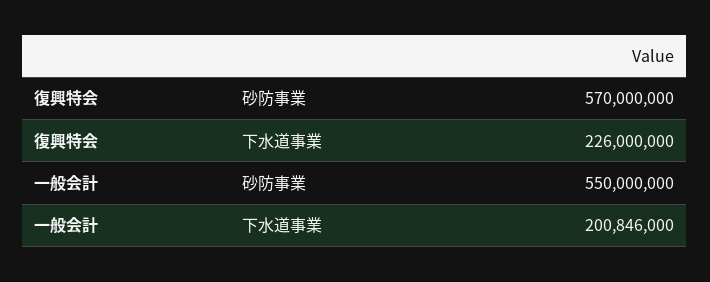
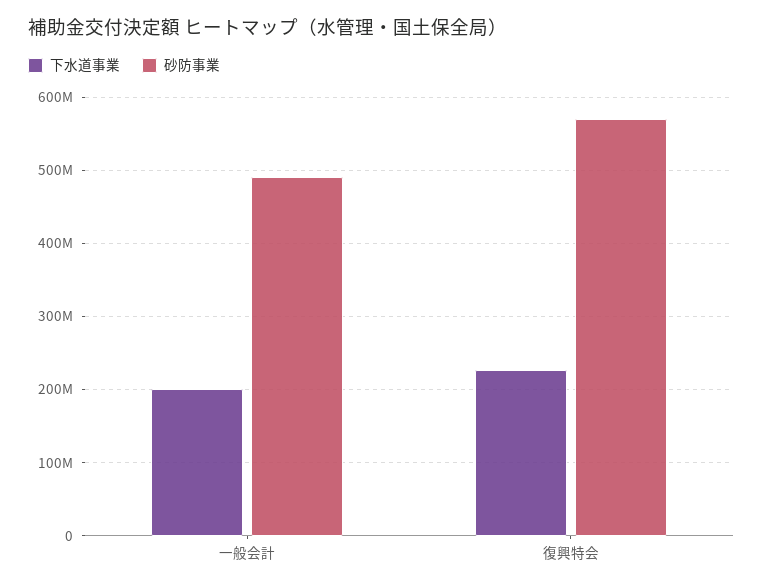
砂防事業, 一般会計: 550000000 -> 490000000

